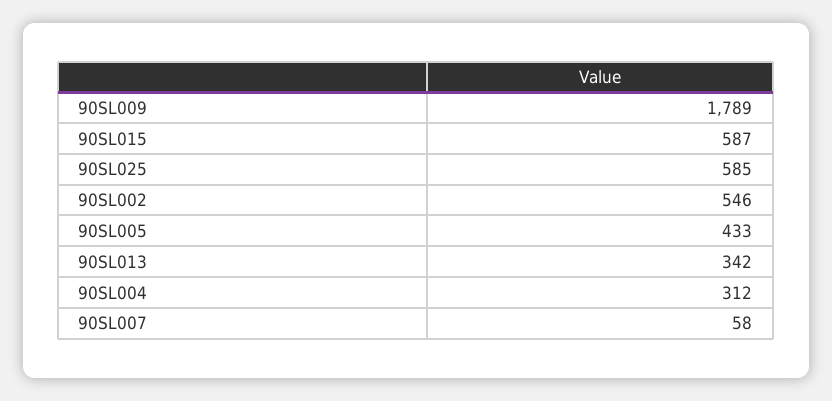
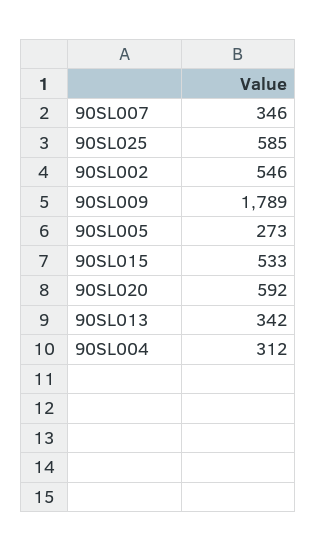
90SL015: 587 -> 533
90SL005: 433 -> 273
90SL007: 58 -> 346
90SL020: none -> 592

